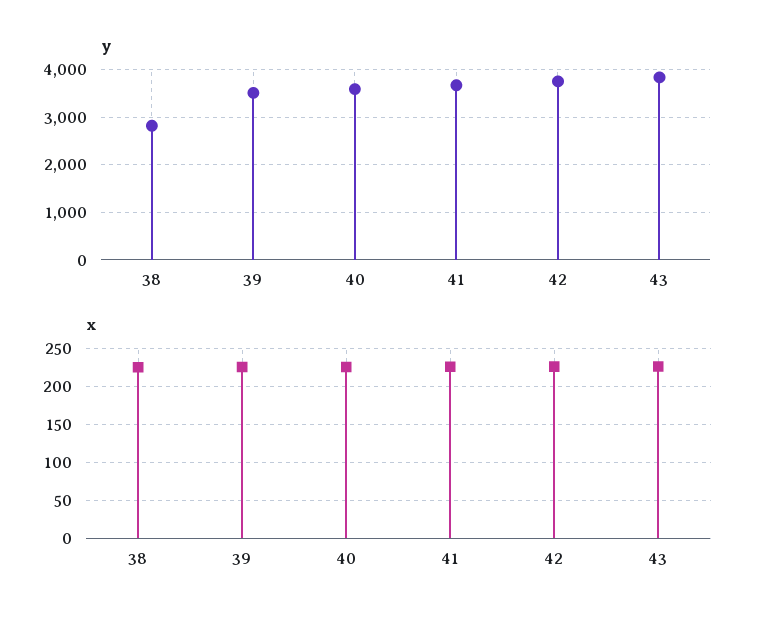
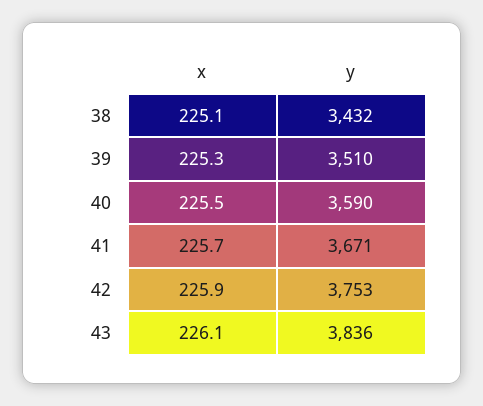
y, 38: 2800 -> 3432

